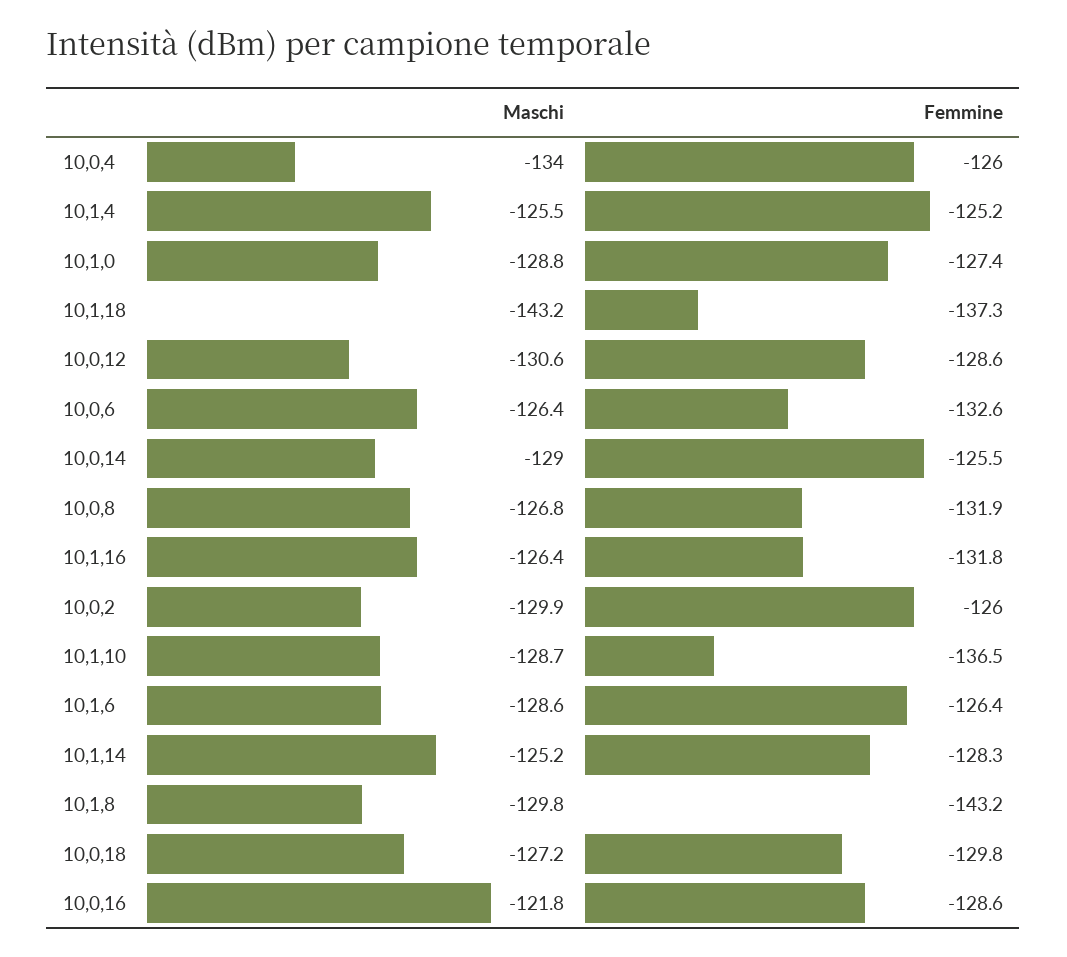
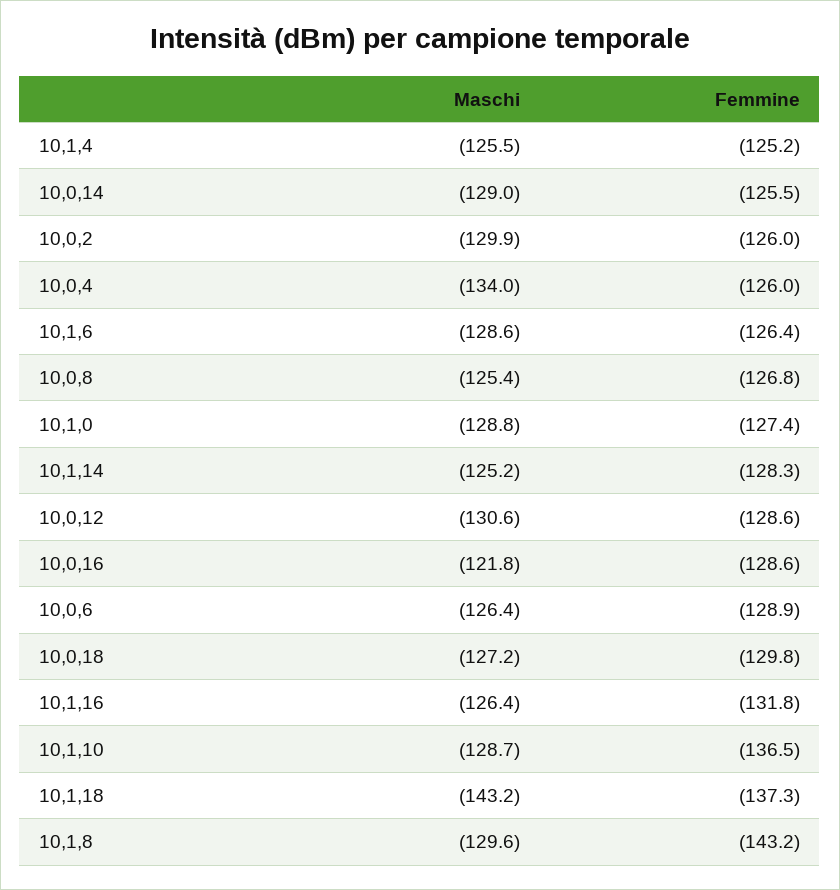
Femmine, 10,0,6: -132.6 -> -128.9
Maschi, 10,0,8: -126.8 -> -125.4
Femmine, 10,0,8: -131.9 -> -126.8
Maschi, 10,1,8: -129.8 -> -129.6

